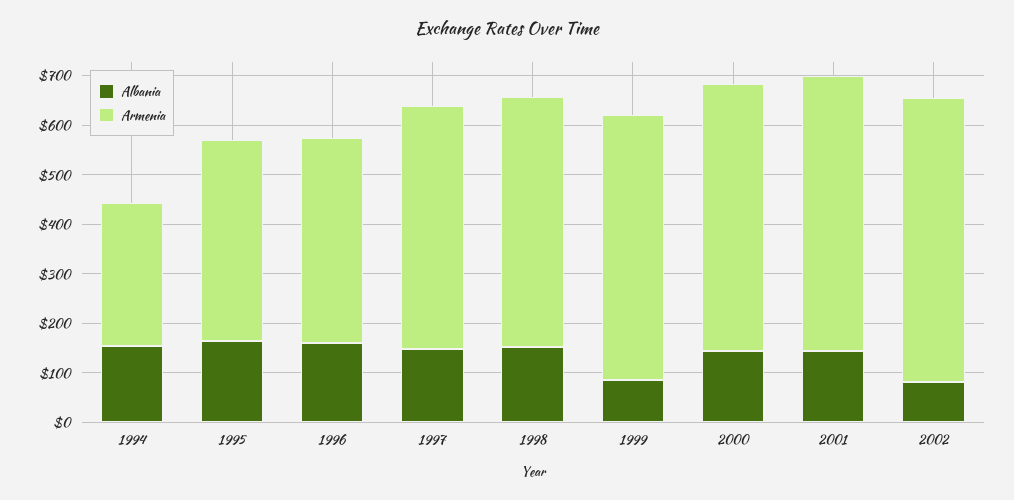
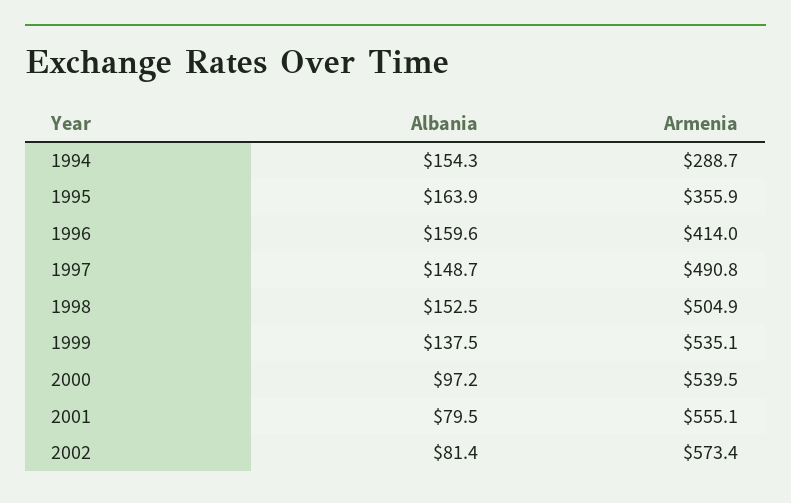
Armenia, 1995: 400 -> 355.9
Albania, 1999: 80 -> 137.5
Albania, 2000: 140 -> 97.2
Albania, 2001: 140 -> 79.5

